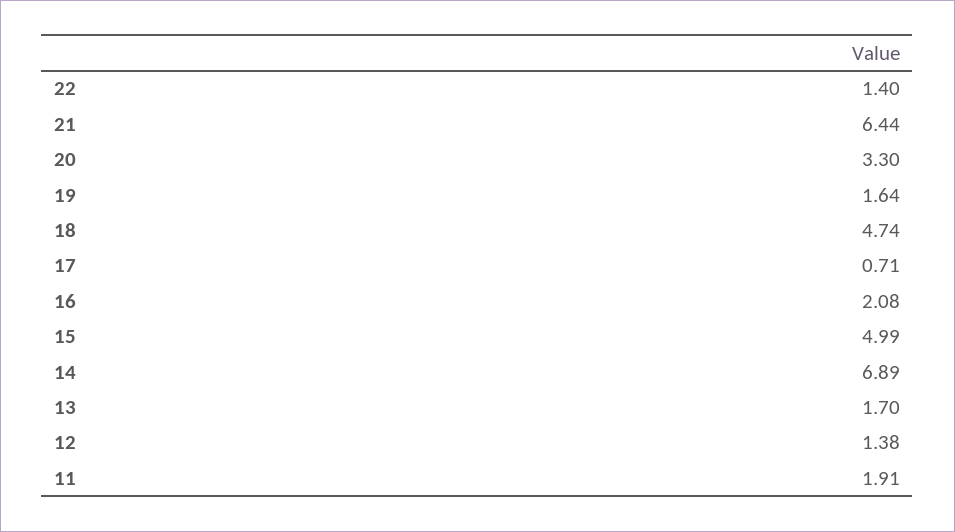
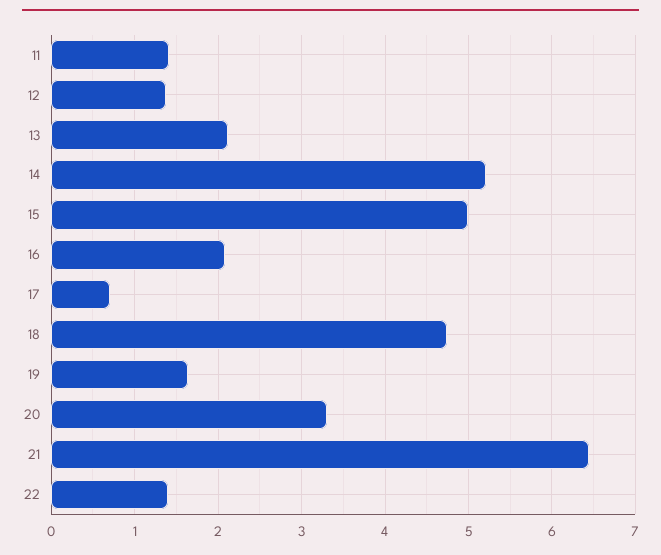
14: 6.89 -> 5.2
13: 1.7 -> 2.1
11: 1.91 -> 1.4

